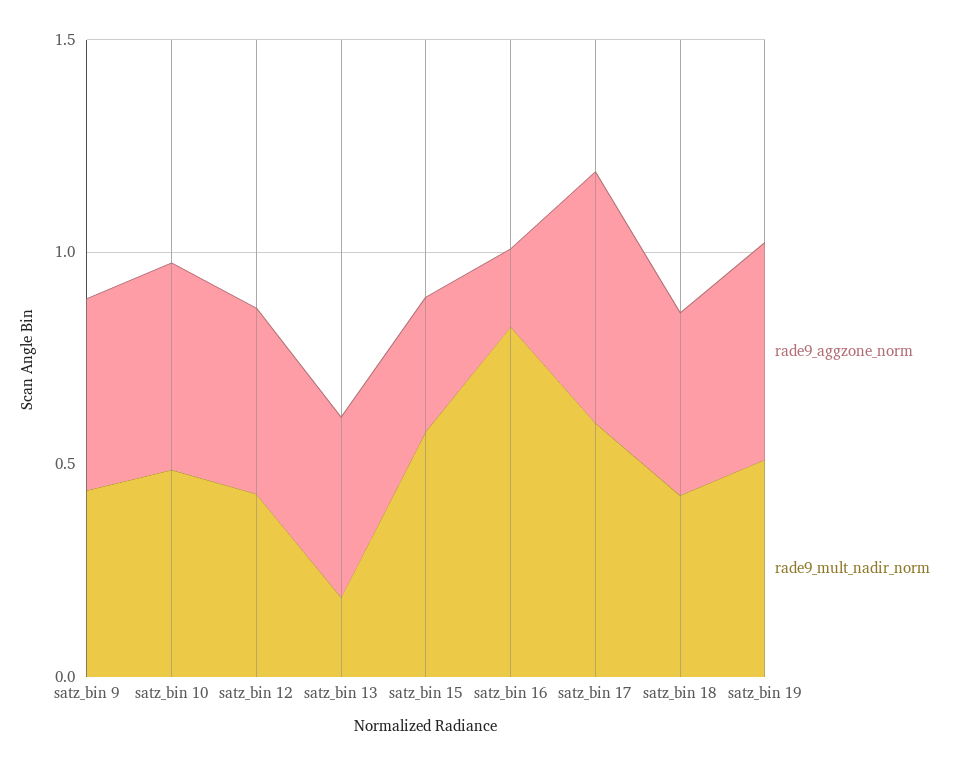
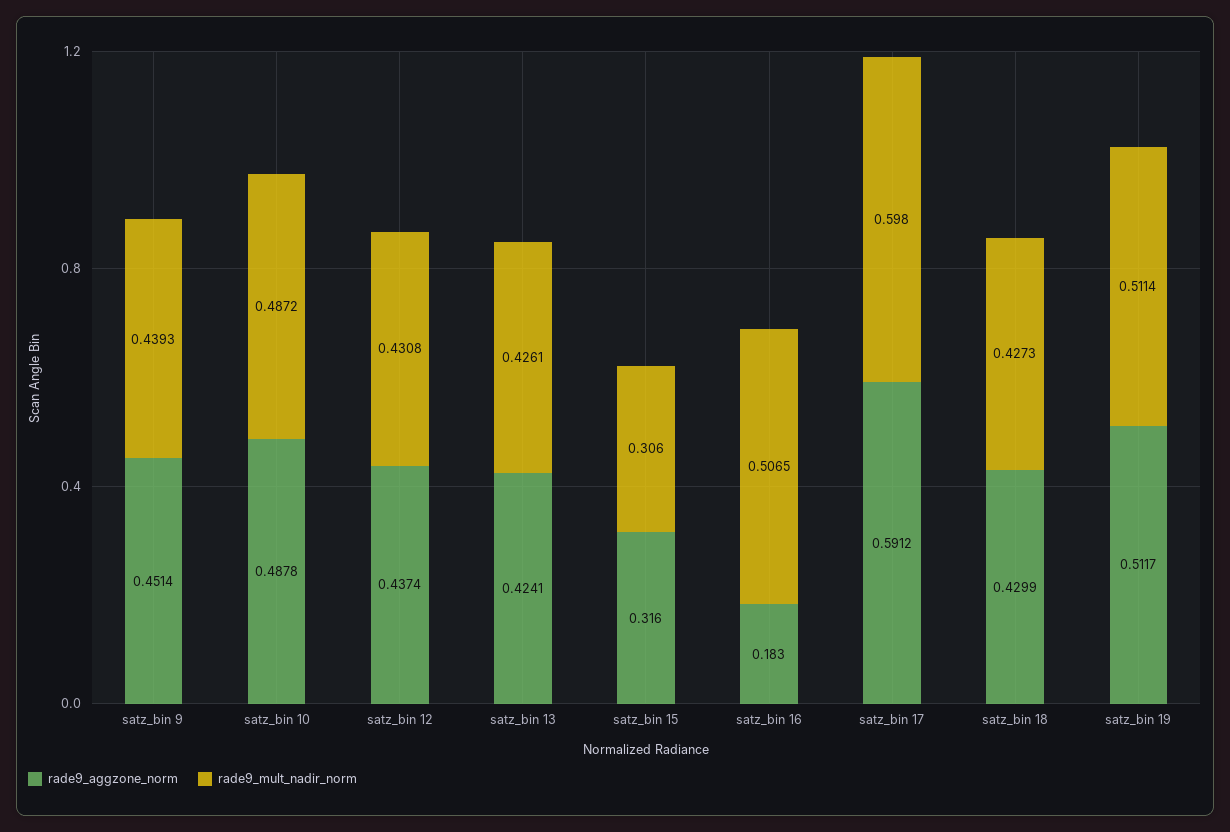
rade9_mult_nadir_norm, satz_bin 13: 0.2 -> 0.4261
rade9_mult_nadir_norm, satz_bin 15: 0.6 -> 0.306
rade9_mult_nadir_norm, satz_bin 16: 0.8 -> 0.5065

